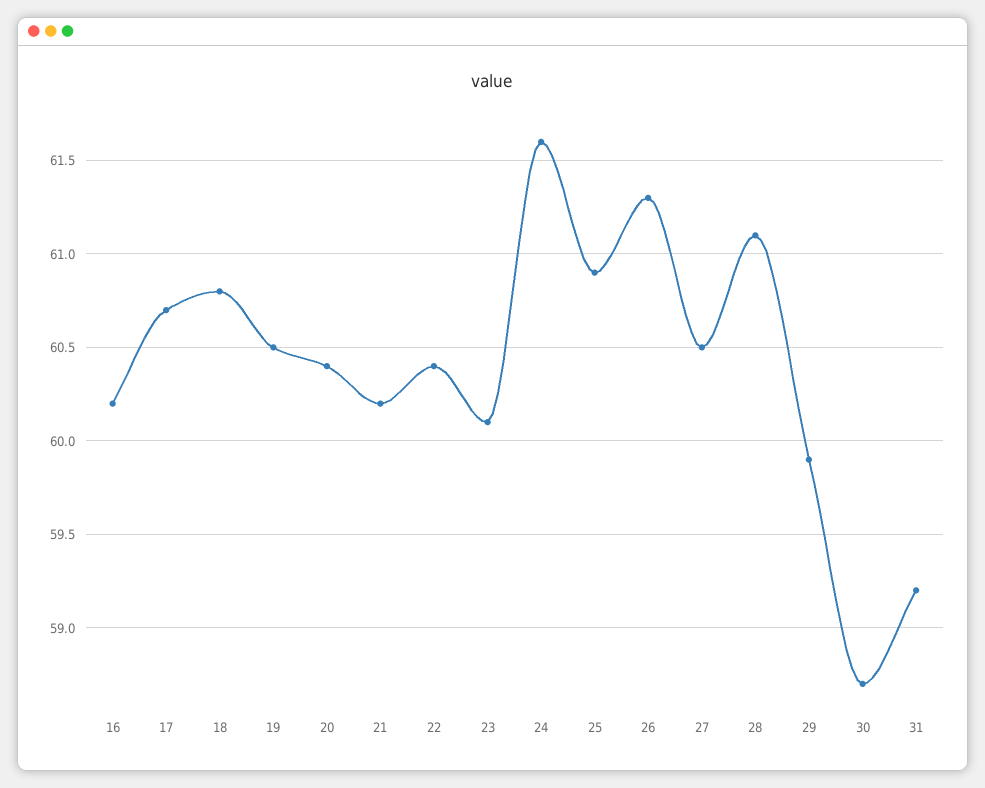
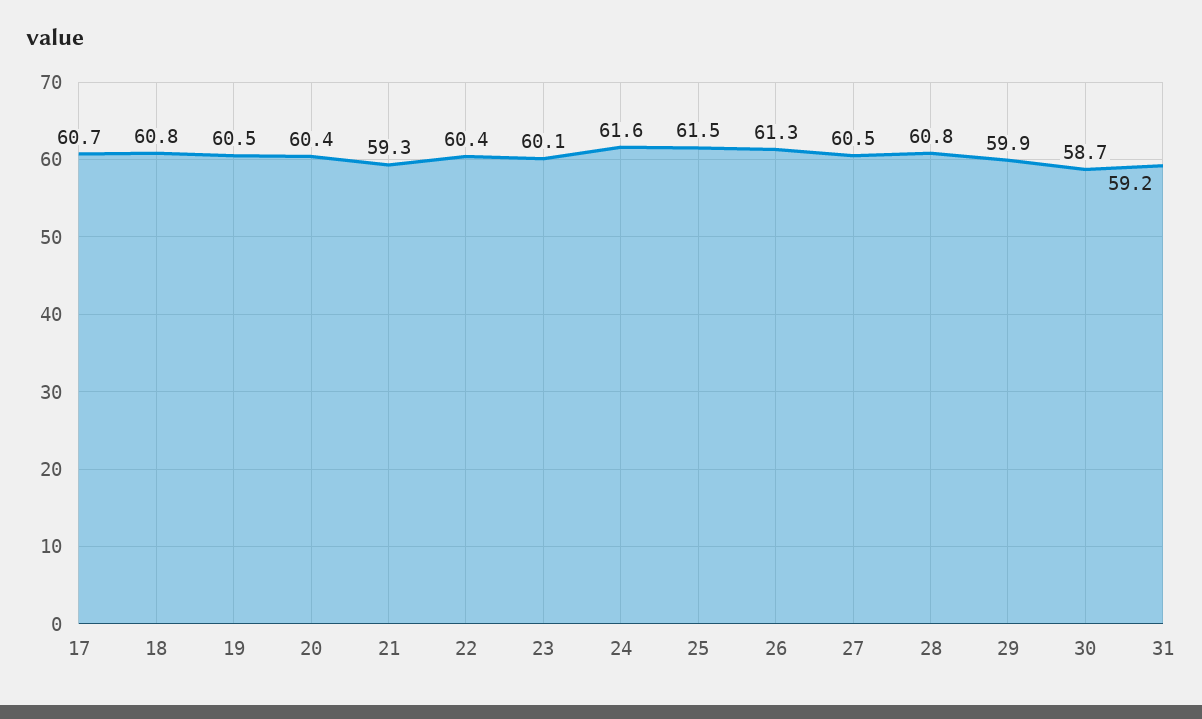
16: 60.2 -> none
21: 60.2 -> 59.3
25: 60.9 -> 61.5
28: 61.1 -> 60.8

